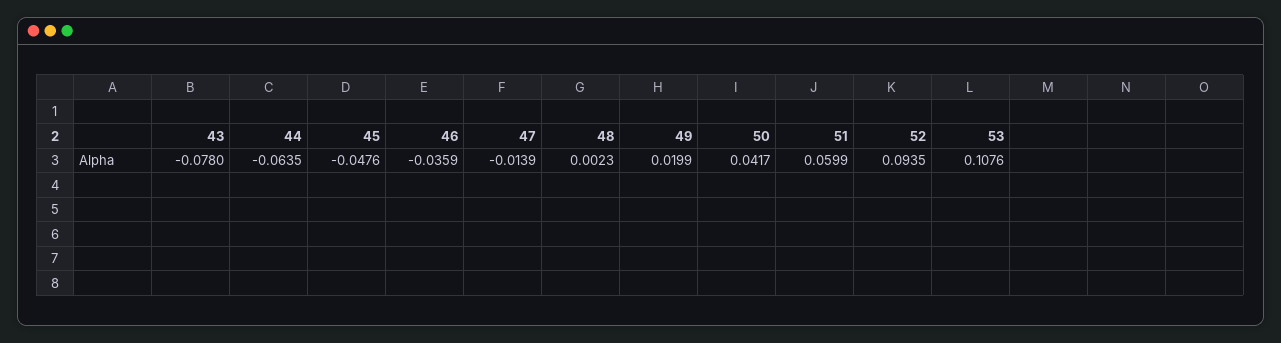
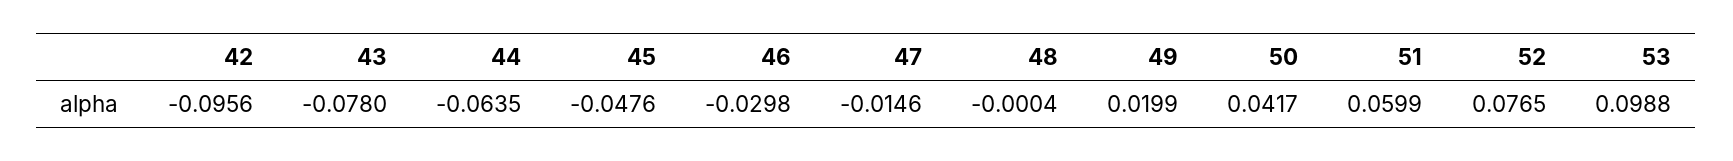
46: -0.0359 -> -0.0298
47: -0.0139 -> -0.0146
48: 0.0023 -> -0.0004
52: 0.0935 -> 0.0765
53: 0.1076 -> 0.0988
42: none -> -0.0956

